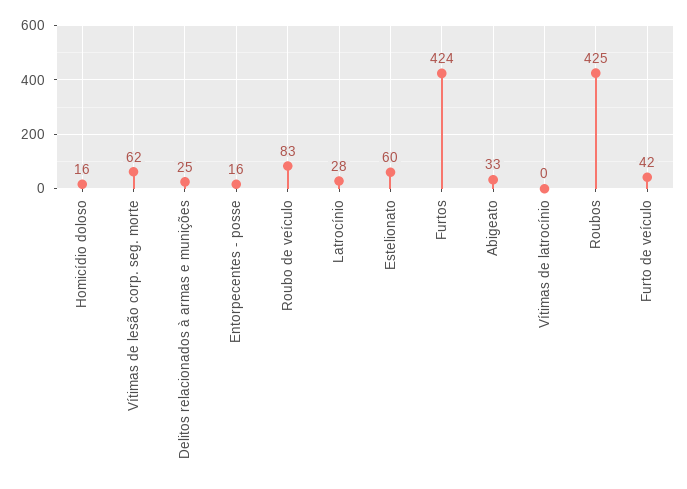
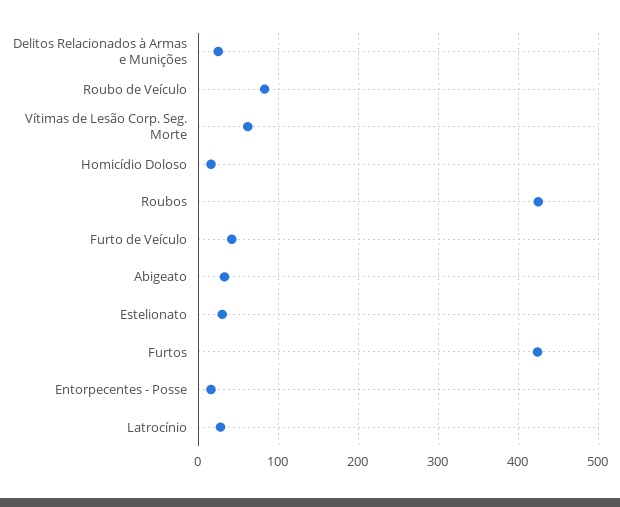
Estelionato: 60 -> 30
Vítimas de latrocínio: 0 -> none

